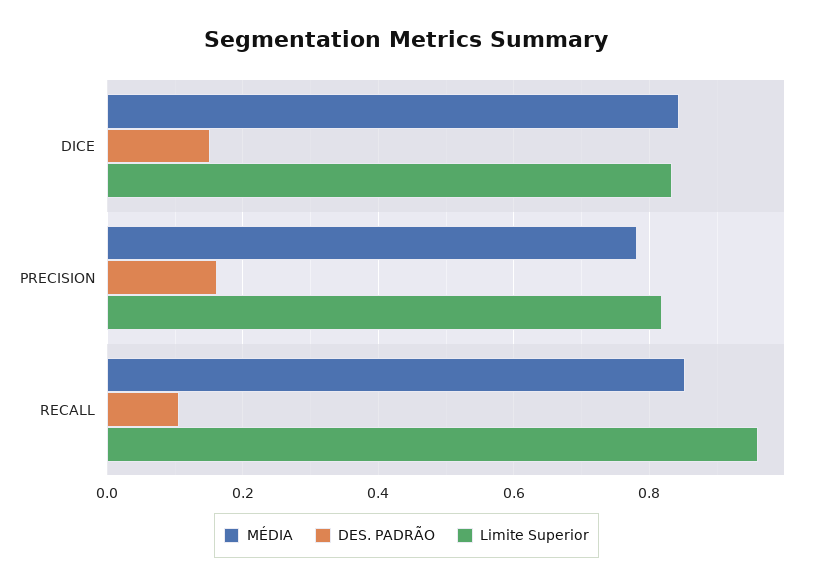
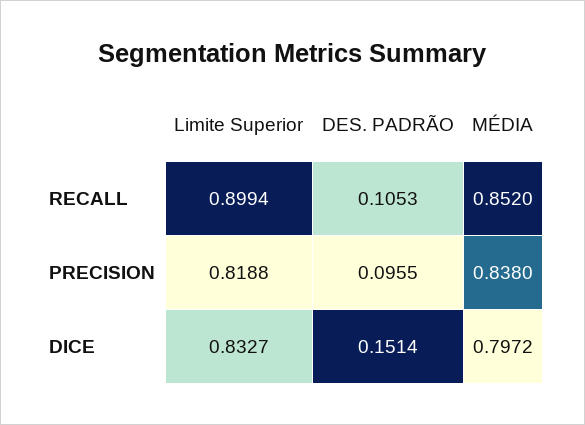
MÉDIA, DICE: 0.84 -> 0.7972
MÉDIA, PRECISION: 0.78 -> 0.838
DES. PADRÃO, PRECISION: 0.16 -> 0.0955
Limite Superior, RECALL: 0.96 -> 0.8994

